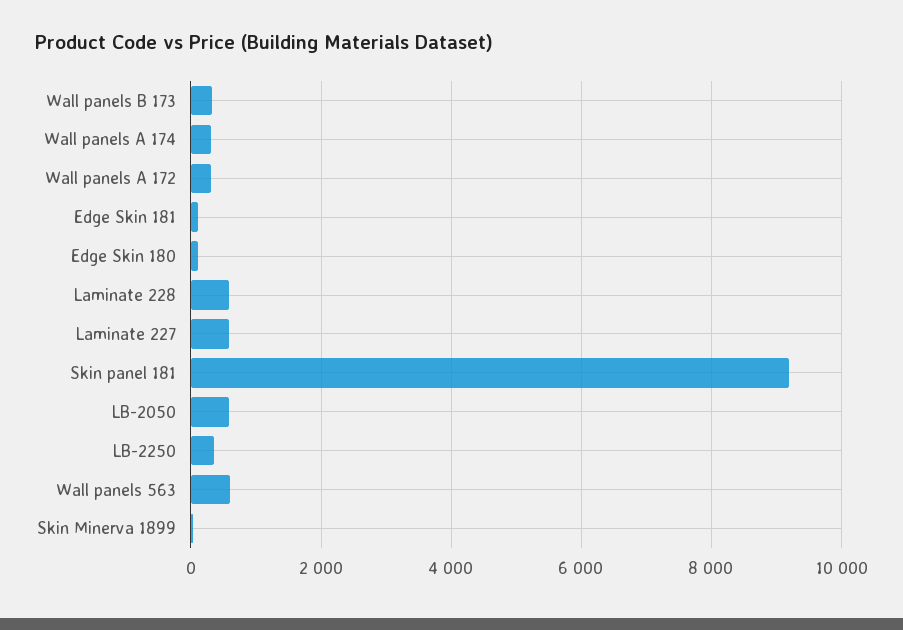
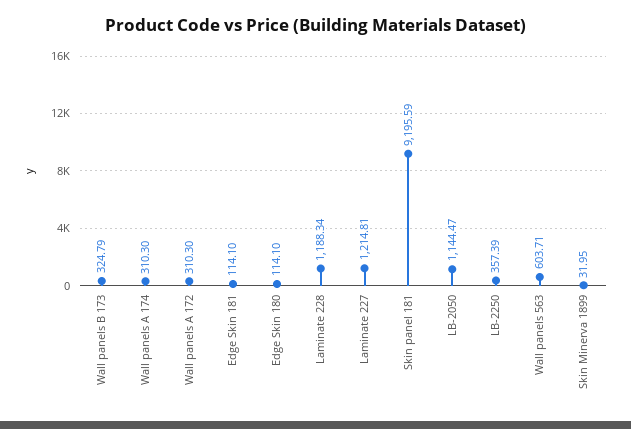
Laminate 228: 600 -> 1188.34
Laminate 227: 600 -> 1214.81
LB-2050: 600 -> 1144.47

